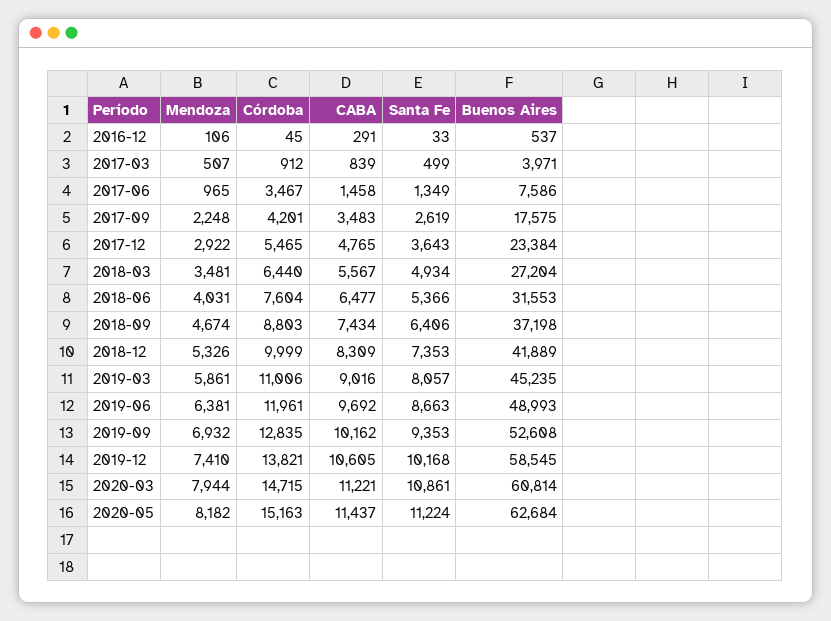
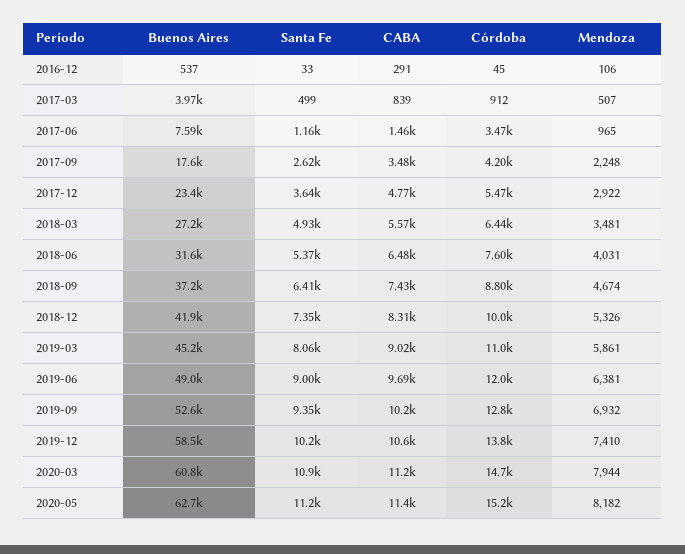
Santa Fe, 2017-06: 1349 -> 1160
Santa Fe, 2019-06: 8663 -> 9000

